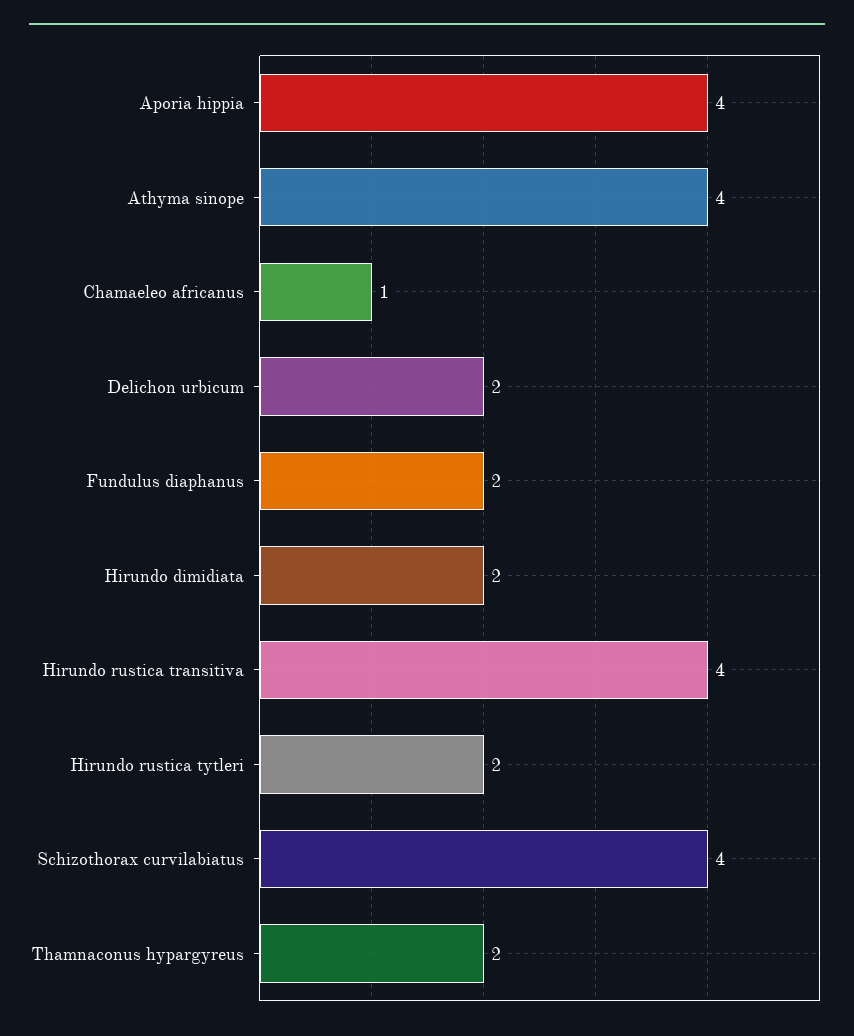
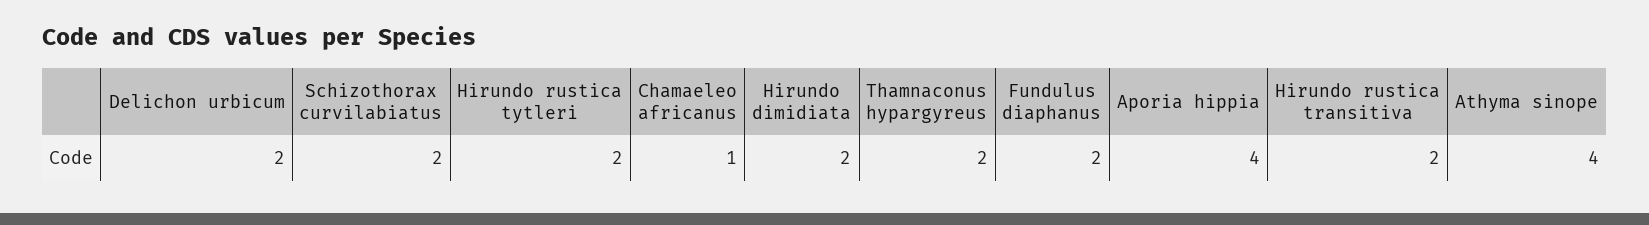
Hirundo rustica transitiva: 4 -> 2
Schizothorax curvilabiatus: 4 -> 2

